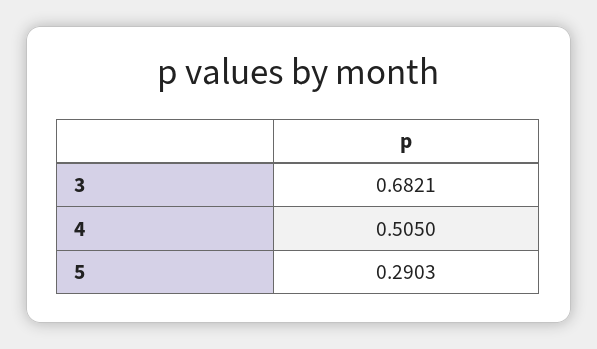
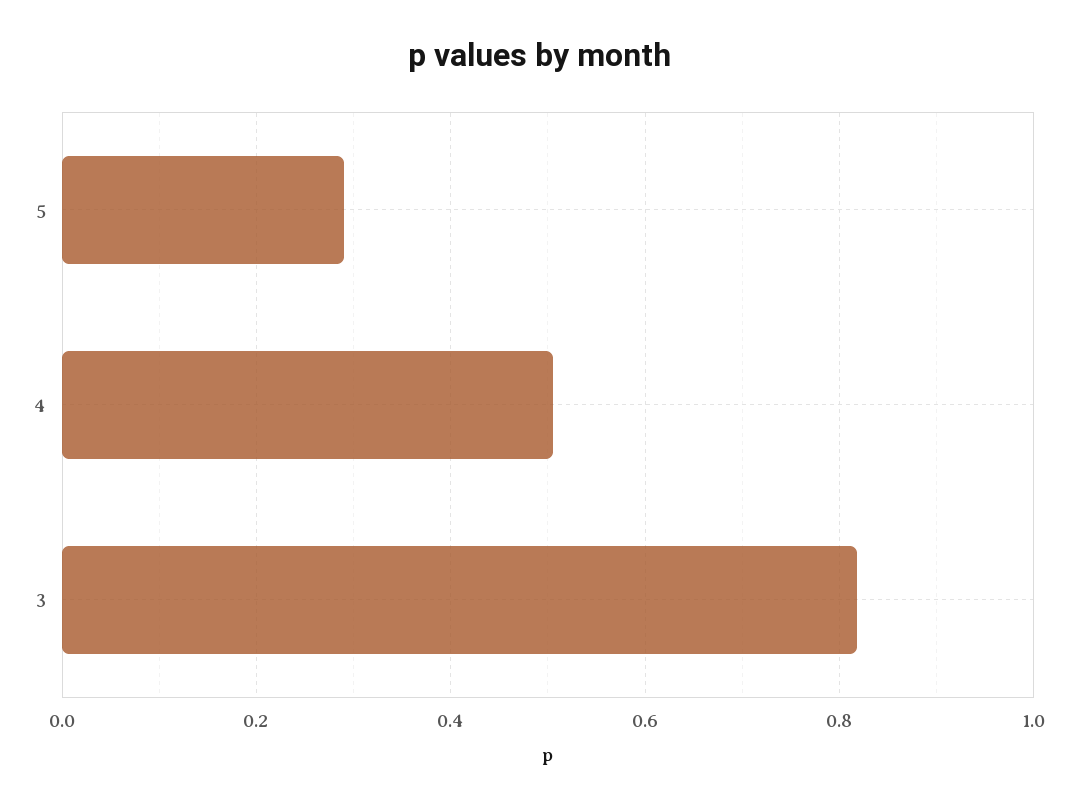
3: 0.6821 -> 0.82

